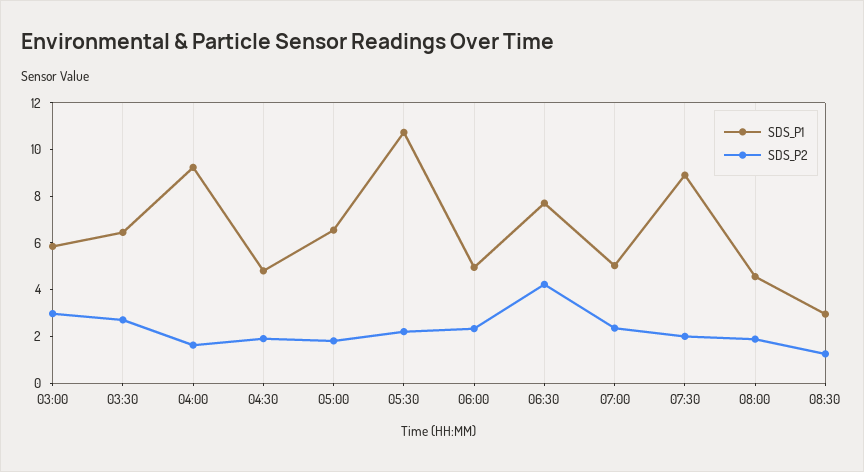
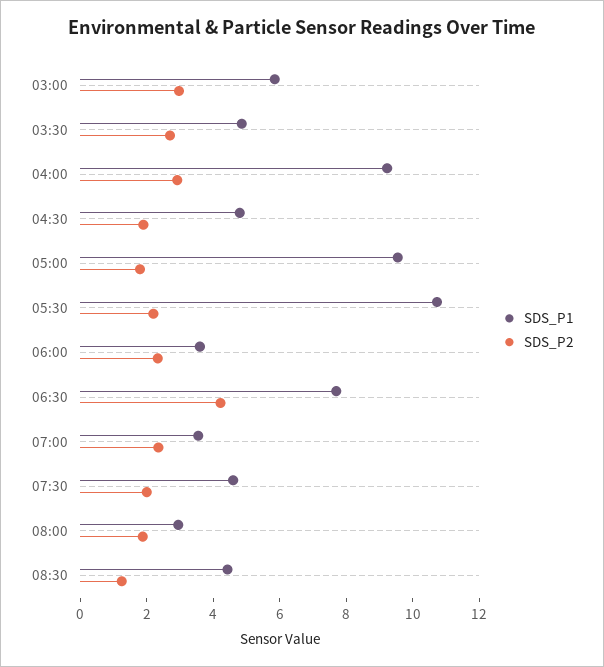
SDS_P1, 03:30: 6.5 -> 5
SDS_P2, 04:00: 1.5 -> 3
SDS_P1, 05:00: 6.5 -> 9.5
SDS_P1, 06:00: 5 -> 3.5
SDS_P1, 07:00: 5 -> 3.5
SDS_P1, 07:30: 9 -> 4.5
SDS_P1, 08:00: 4.5 -> 3
SDS_P1, 08:30: 3 -> 4.5

